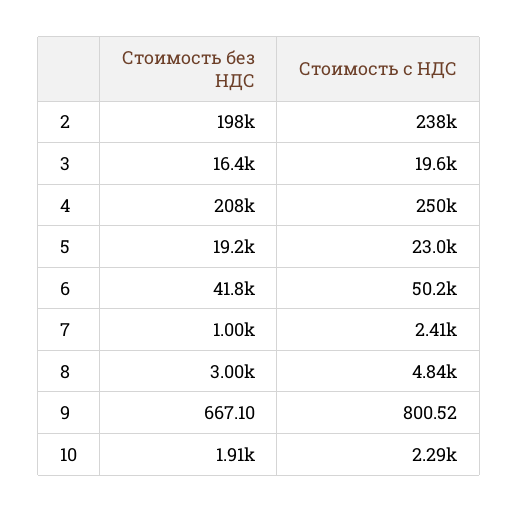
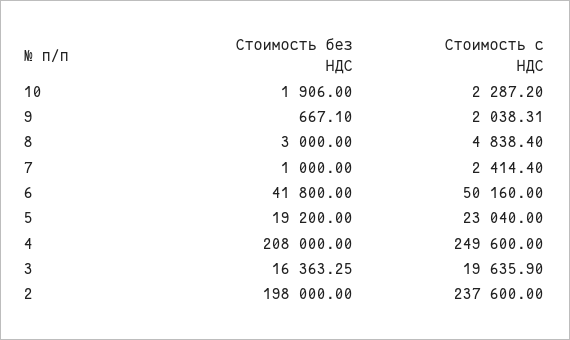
Стоимость с НДС, 9: 800.52 -> 2038.31

